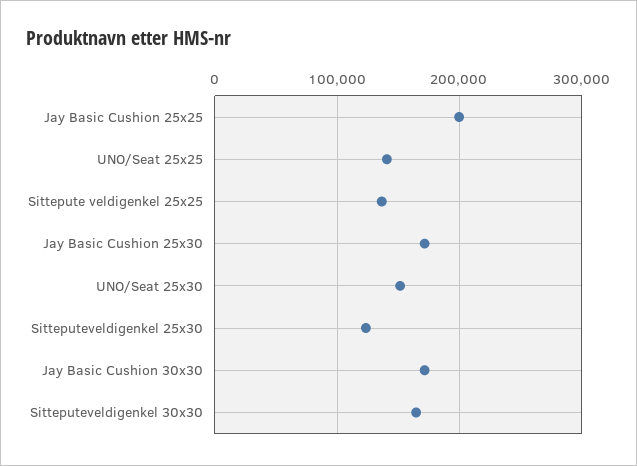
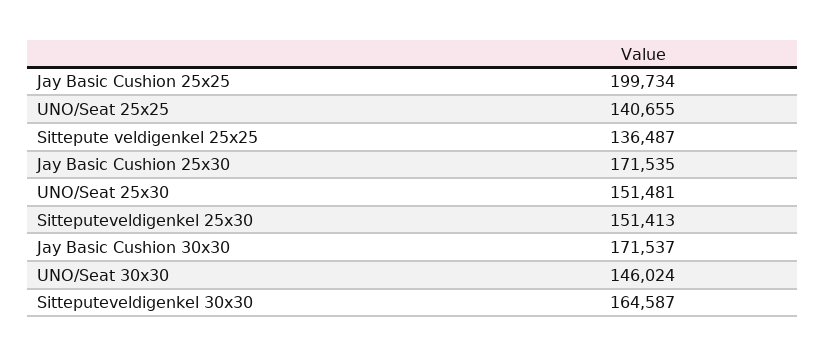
Sitteputeveldigenkel 25x30: 120000 -> 151413
UNO/Seat 30x30: none -> 146024

